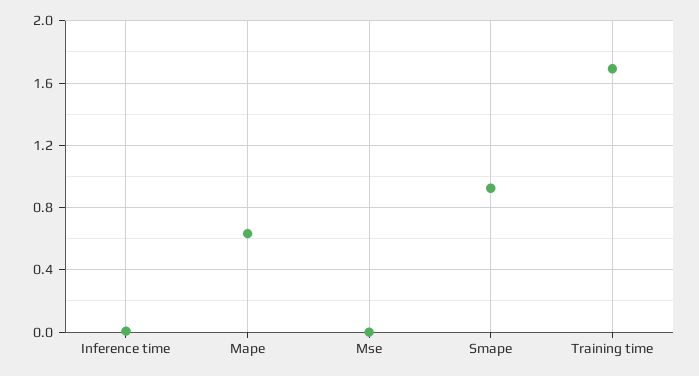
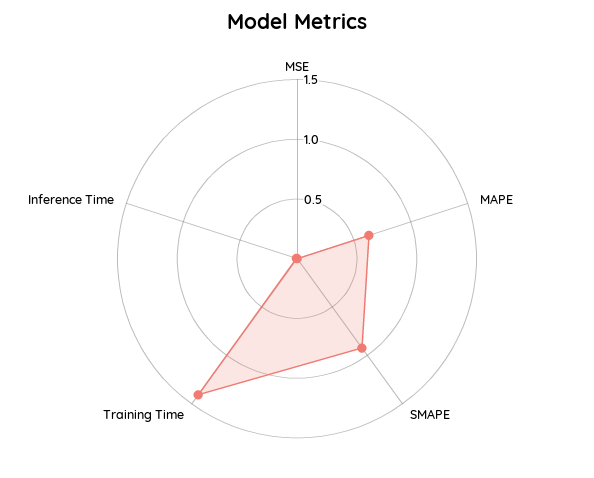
Training time: 1.7 -> 1.4

